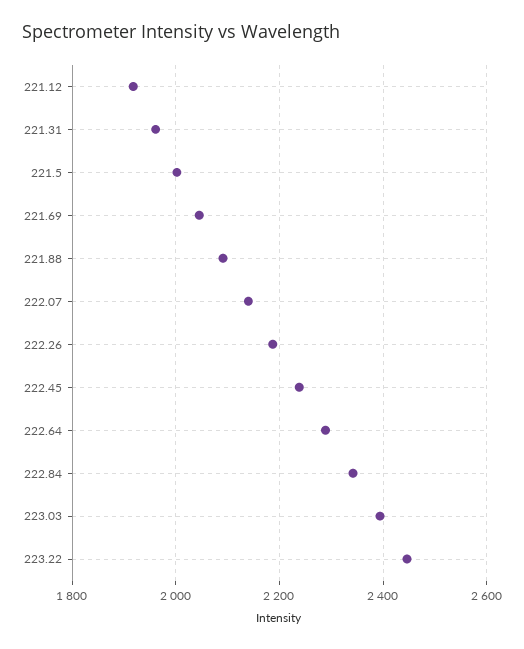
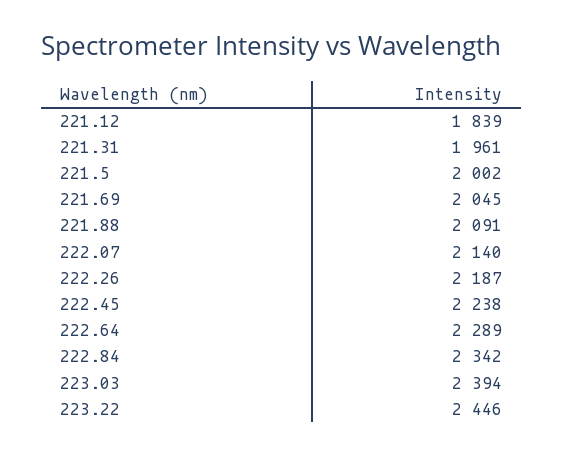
221.12: 1920 -> 1839

